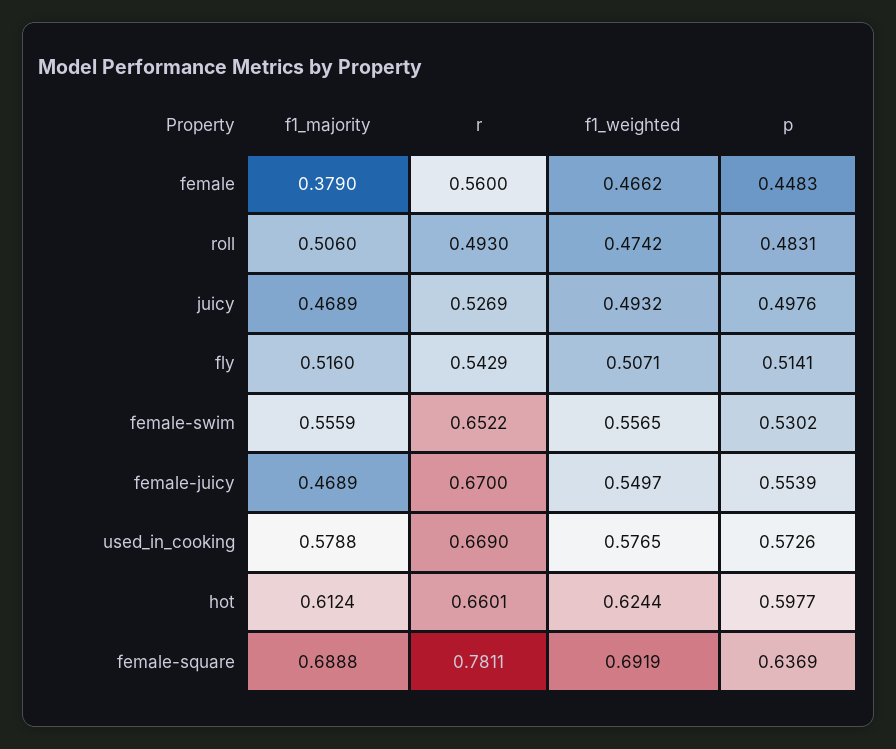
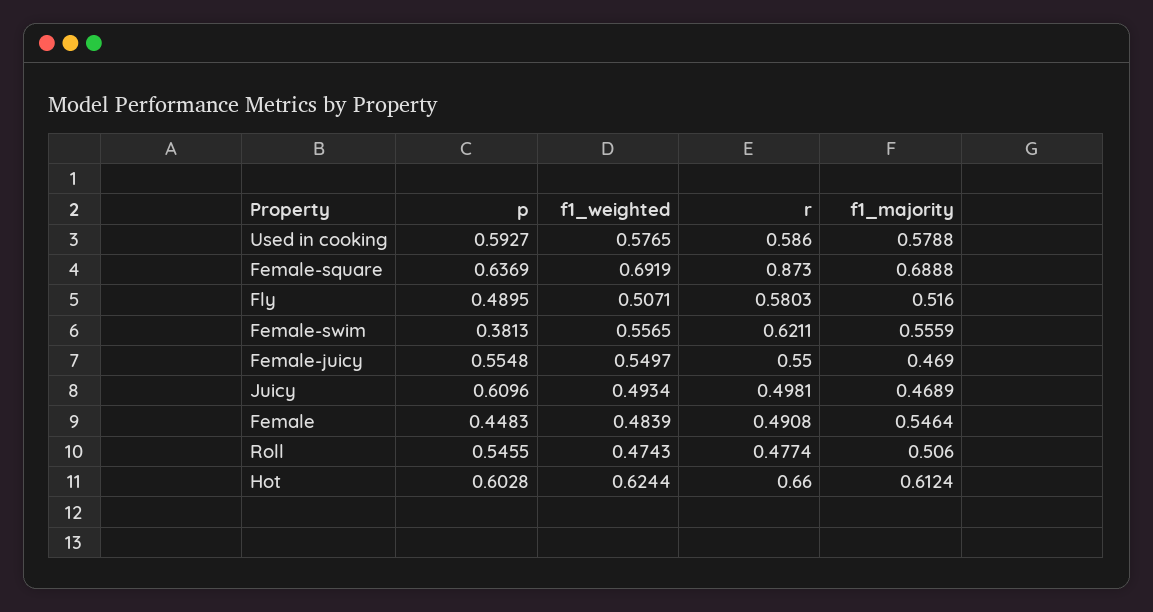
f1_majority, female: 0.379 -> 0.5464
r, female: 0.56 -> 0.4908
f1_weighted, female: 0.4662 -> 0.4839
r, roll: 0.493 -> 0.4774
f1_weighted, roll: 0.4742 -> 0.4743
p, roll: 0.4831 -> 0.5455
r, juicy: 0.5269 -> 0.4981
f1_weighted, juicy: 0.4932 -> 0.4934
p, juicy: 0.4976 -> 0.6096
r, fly: 0.5429 -> 0.5803
p, fly: 0.5141 -> 0.4895
r, female-swim: 0.6522 -> 0.6211
p, female-swim: 0.5302 -> 0.3813
f1_majority, female-juicy: 0.4689 -> 0.469
r, female-juicy: 0.67 -> 0.55
p, female-juicy: 0.5539 -> 0.5548
r, used_in_cooking: 0.669 -> 0.586
p, used_in_cooking: 0.5726 -> 0.5927
r, hot: 0.6601 -> 0.66
p, hot: 0.5977 -> 0.6028
r, female-square: 0.7811 -> 0.873

